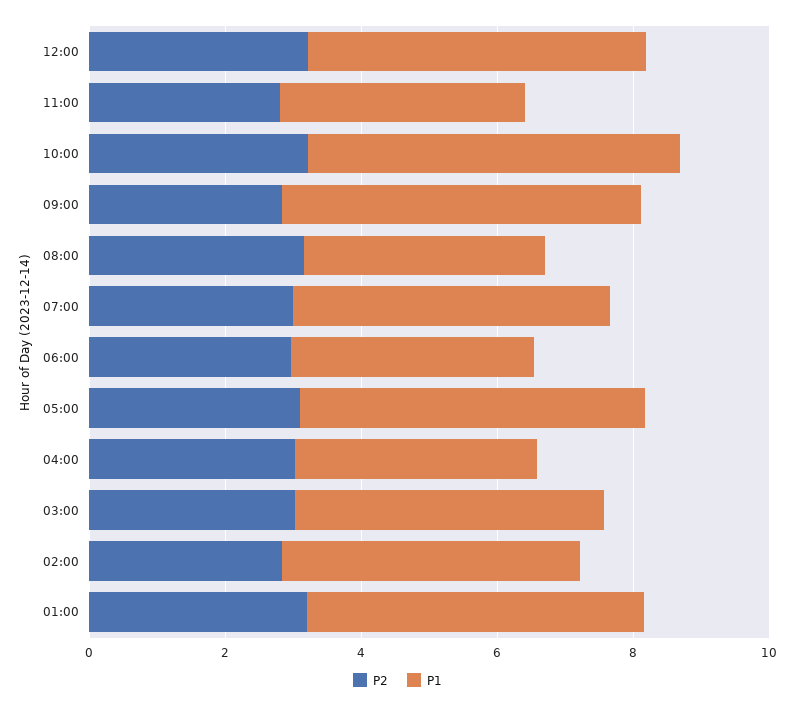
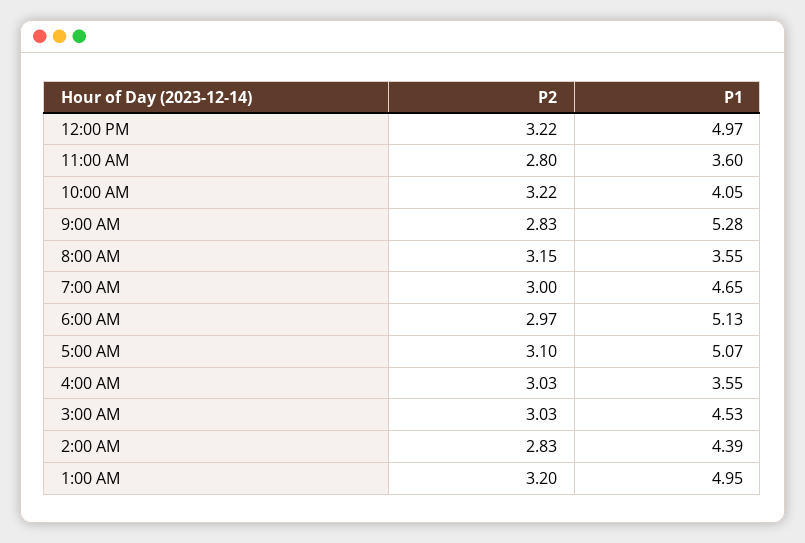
P1, 10:00: 5.5 -> 4.05
P1, 06:00: 3.5 -> 5.13

